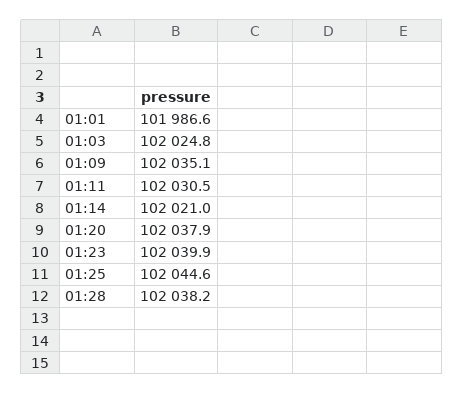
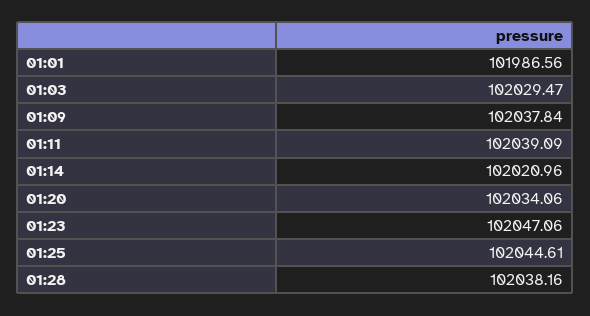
01:03: 102024.8 -> 102029.47
01:09: 102035.1 -> 102037.84
01:11: 102030.5 -> 102039.09
01:20: 102037.9 -> 102034.06
01:23: 102039.9 -> 102047.06

